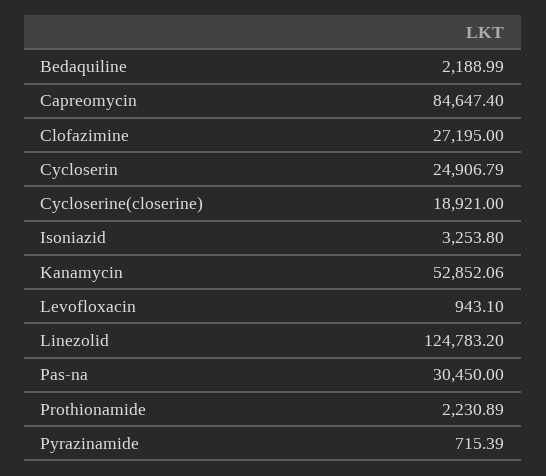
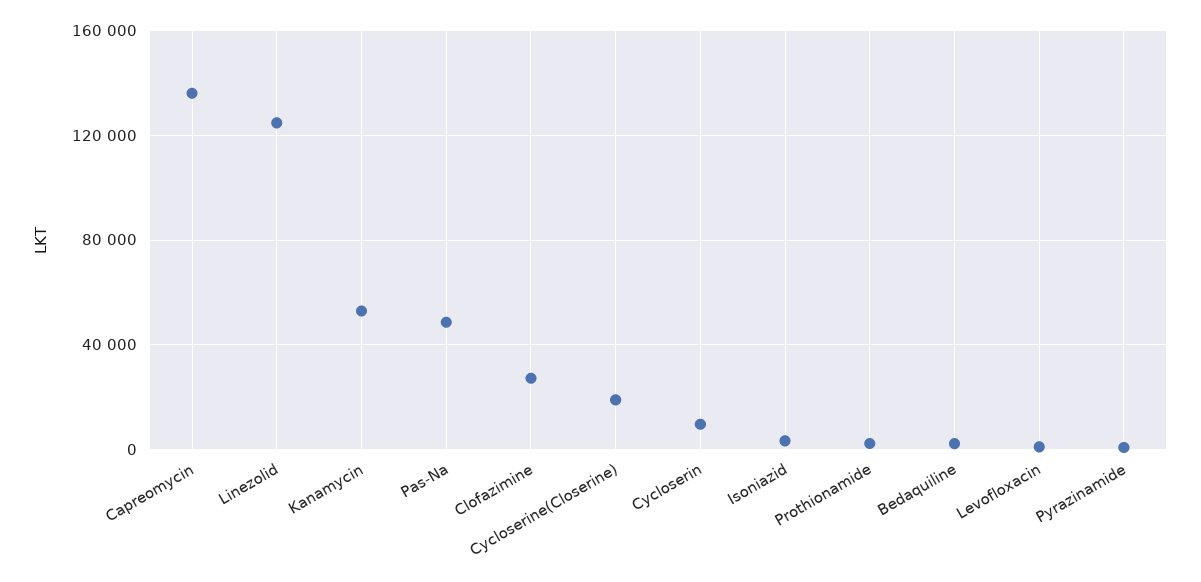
Capreomycin: 84647.4 -> 135000
Cycloserin: 24906.79 -> 10000
Pas-na: 30450 -> 50000

